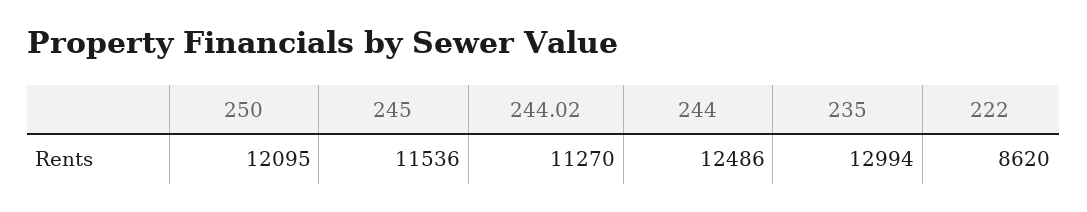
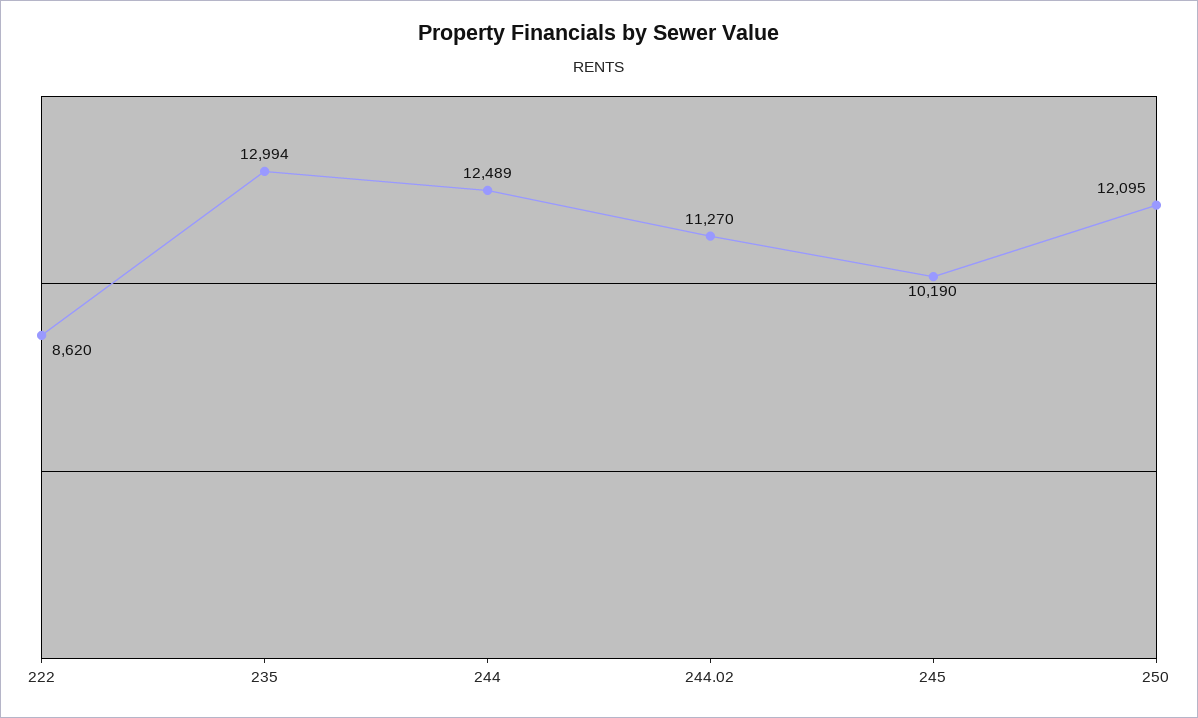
245: 11536 -> 10190
244: 12486 -> 12489

